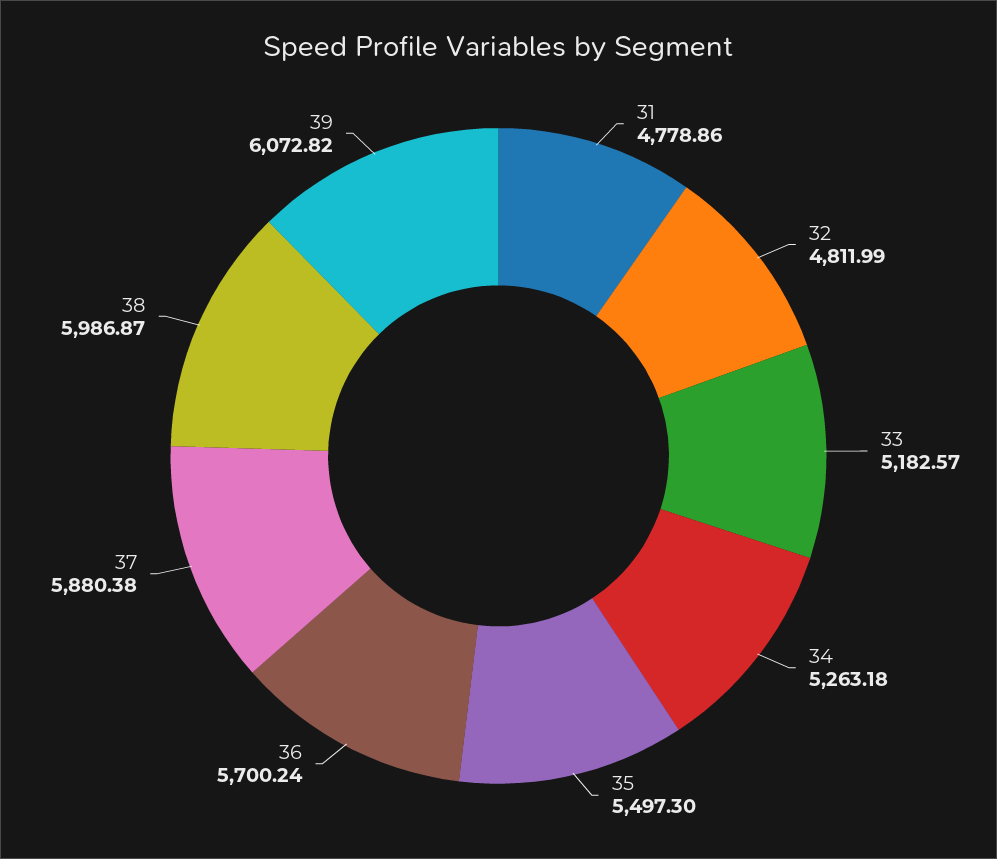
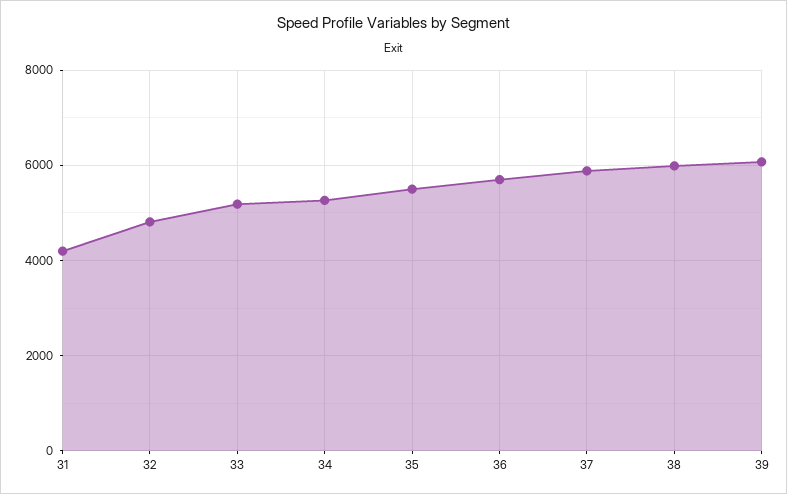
31: 4778.86 -> 4200

